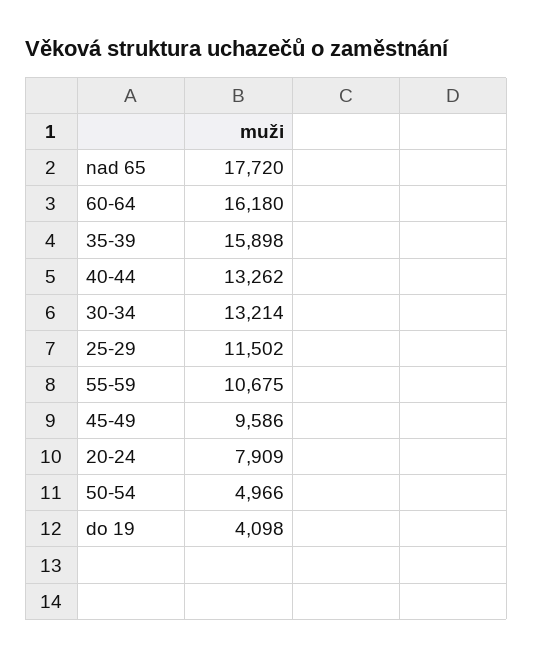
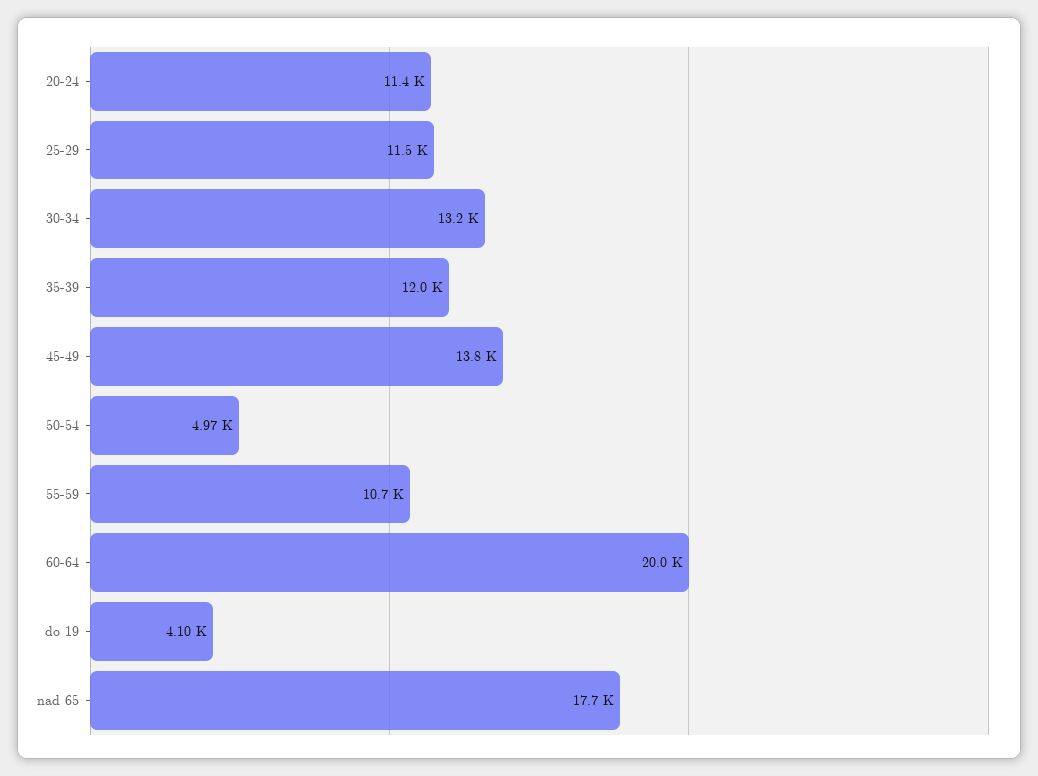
60-64: 16180 -> 20000
35-39: 15898 -> 12000
40-44: 13262 -> none
45-49: 9586 -> 13800
20-24: 7909 -> 11400

